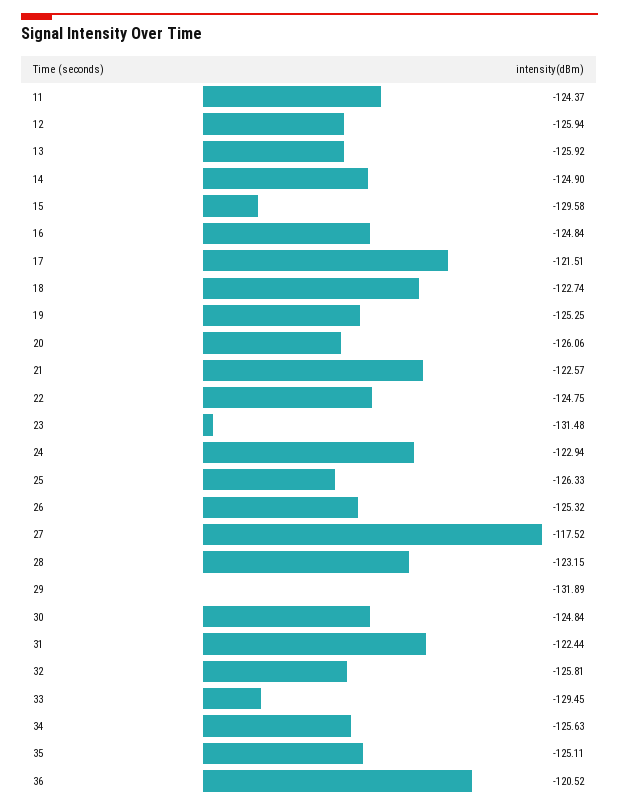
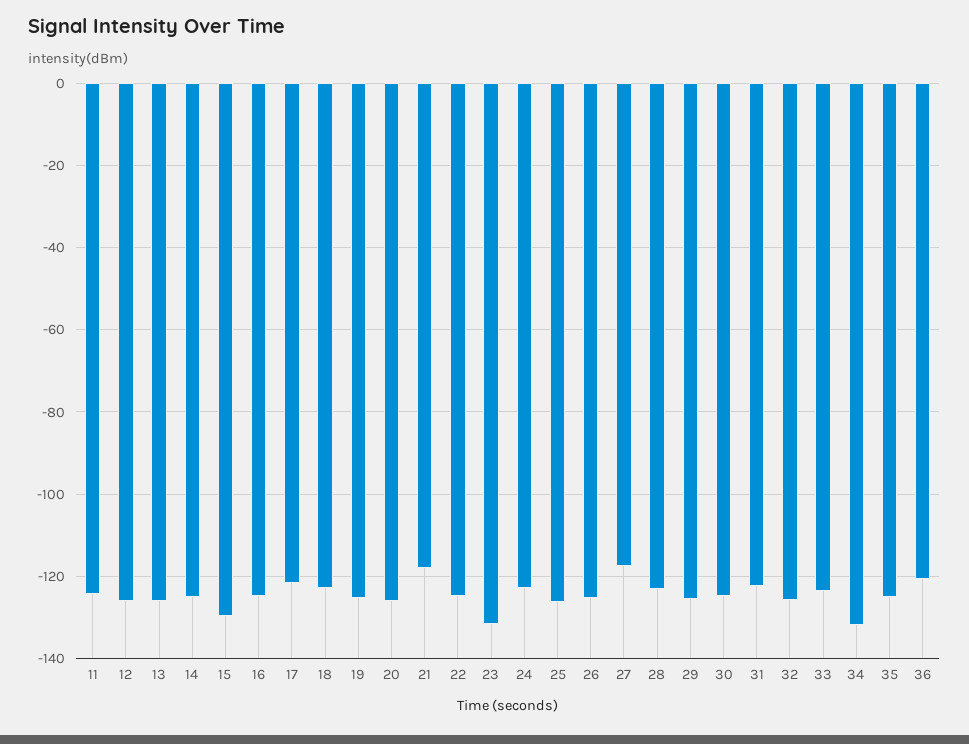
21: -122.57 -> -118
29: -131.89 -> -126
33: -129.45 -> -124
34: -125.63 -> -132

